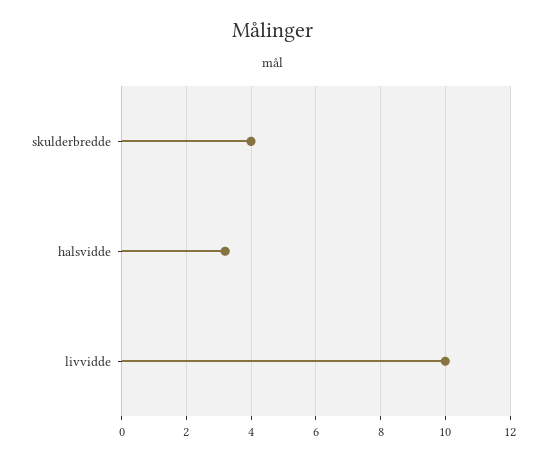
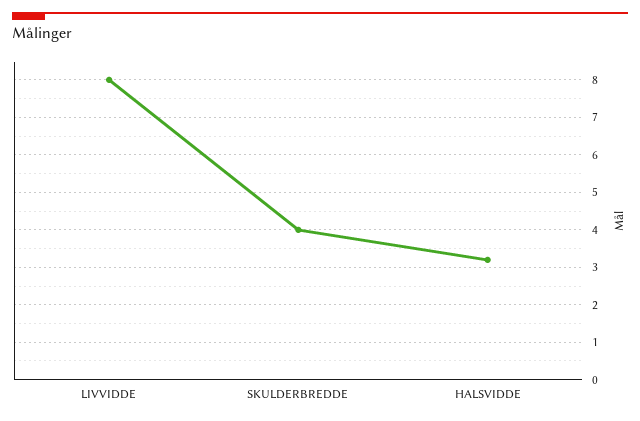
livvidde: 10 -> 8

